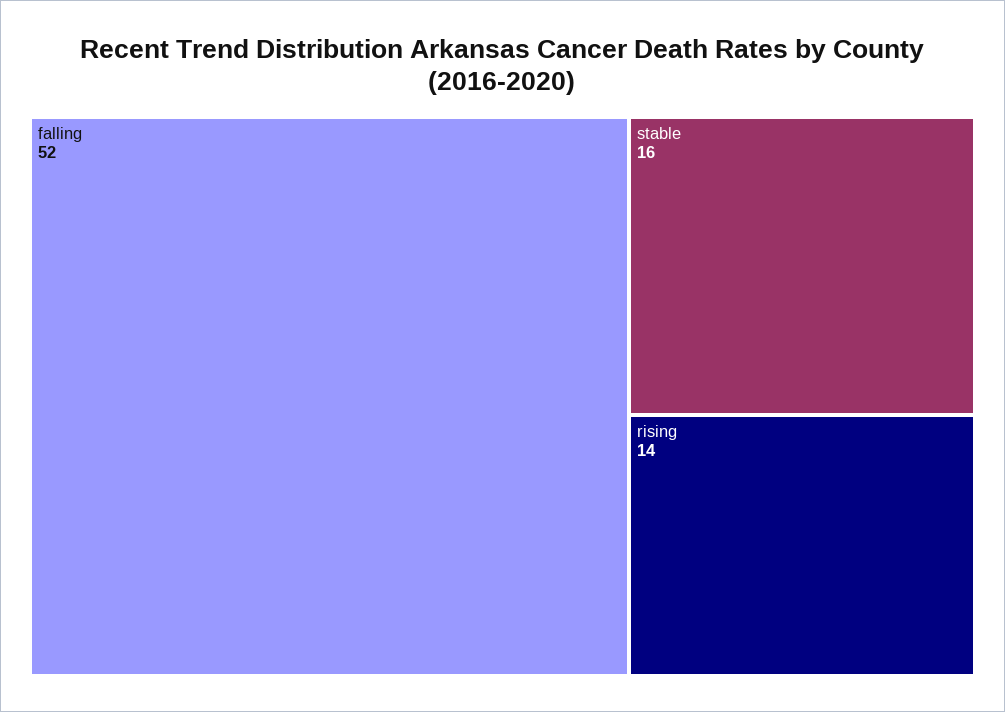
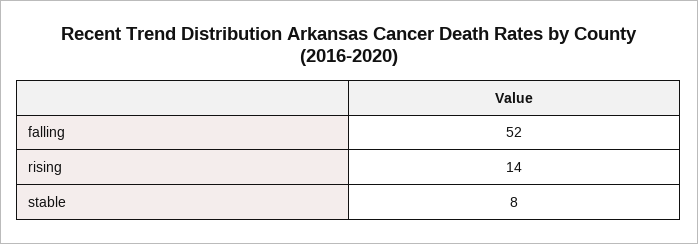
stable: 16 -> 8

